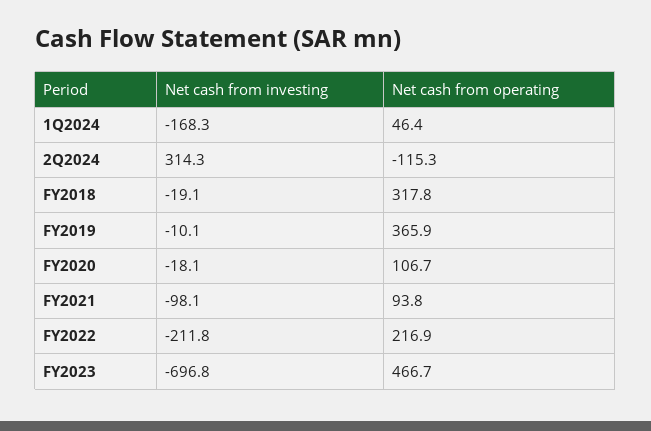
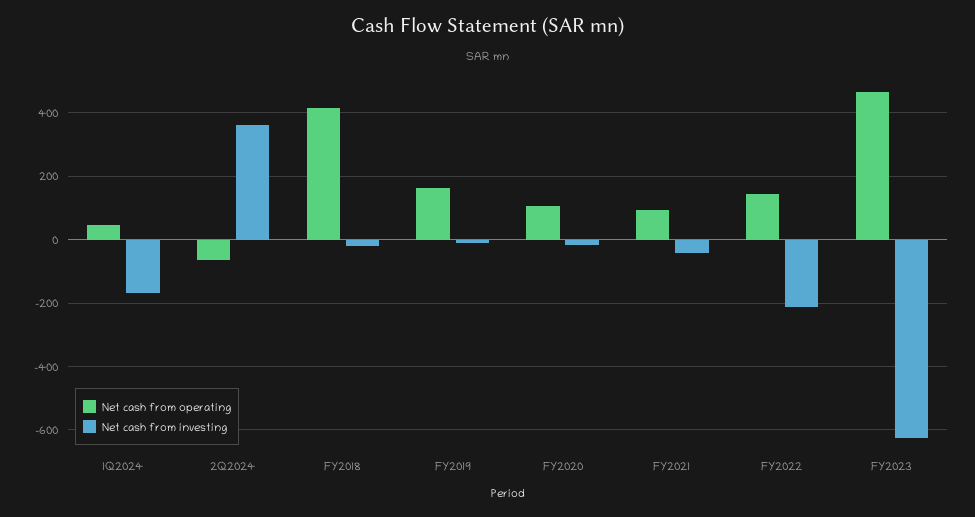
Net cash from investing, 2Q2024: 314.3 -> 360
Net cash from operating, 2Q2024: -115.3 -> -60
Net cash from operating, FY2018: 317.8 -> 420
Net cash from operating, FY2019: 365.9 -> 160
Net cash from investing, FY2021: -98.1 -> -40
Net cash from operating, FY2022: 216.9 -> 140
Net cash from investing, FY2023: -696.8 -> -620

